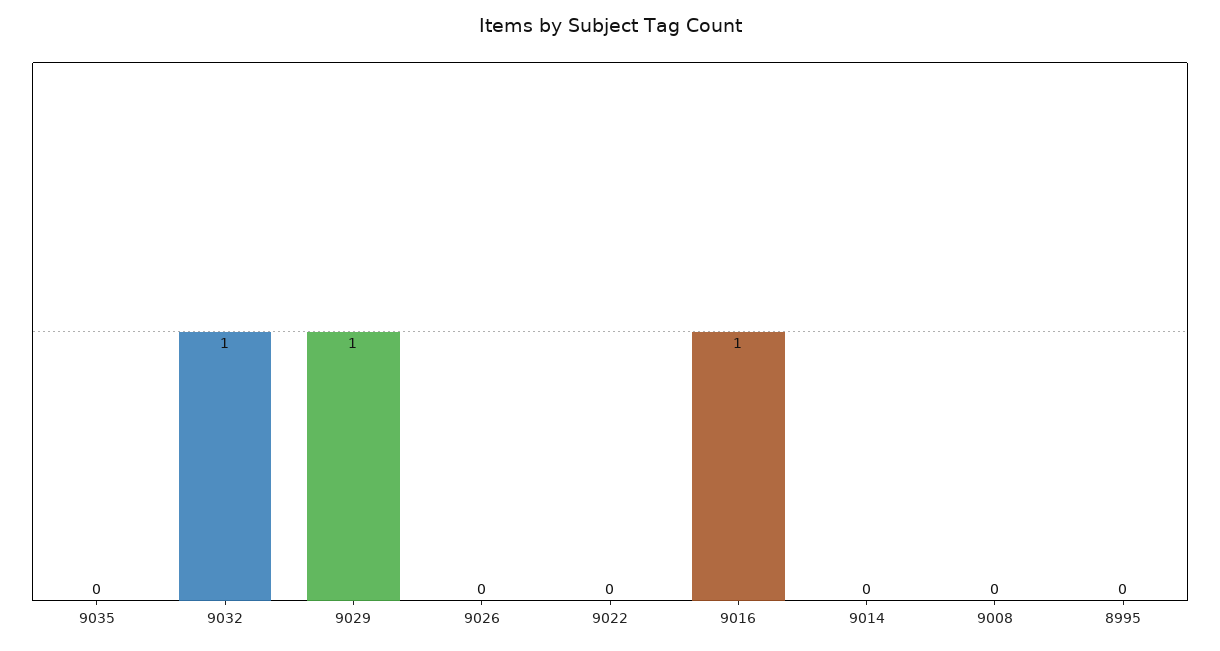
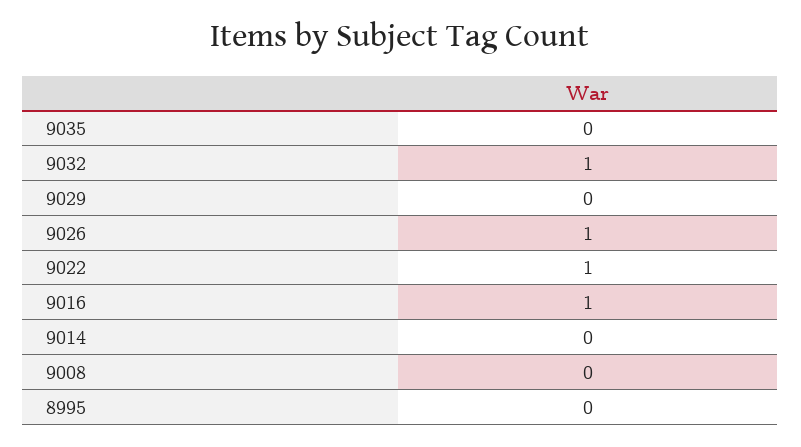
9029: 1 -> 0
9026: 0 -> 1
9022: 0 -> 1

